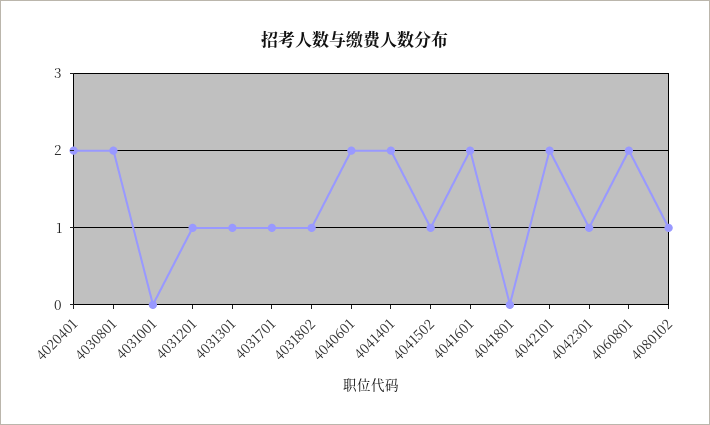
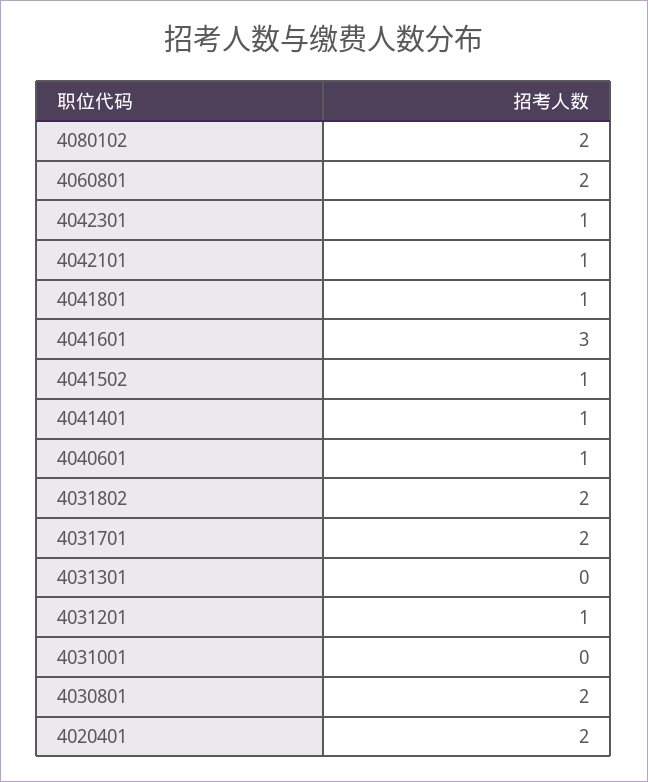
4031301: 1 -> 0
4031701: 1 -> 2
4031802: 1 -> 2
4040601: 2 -> 1
4041401: 2 -> 1
4041601: 2 -> 3
4041801: 0 -> 1
4042101: 2 -> 1
4080102: 1 -> 2

